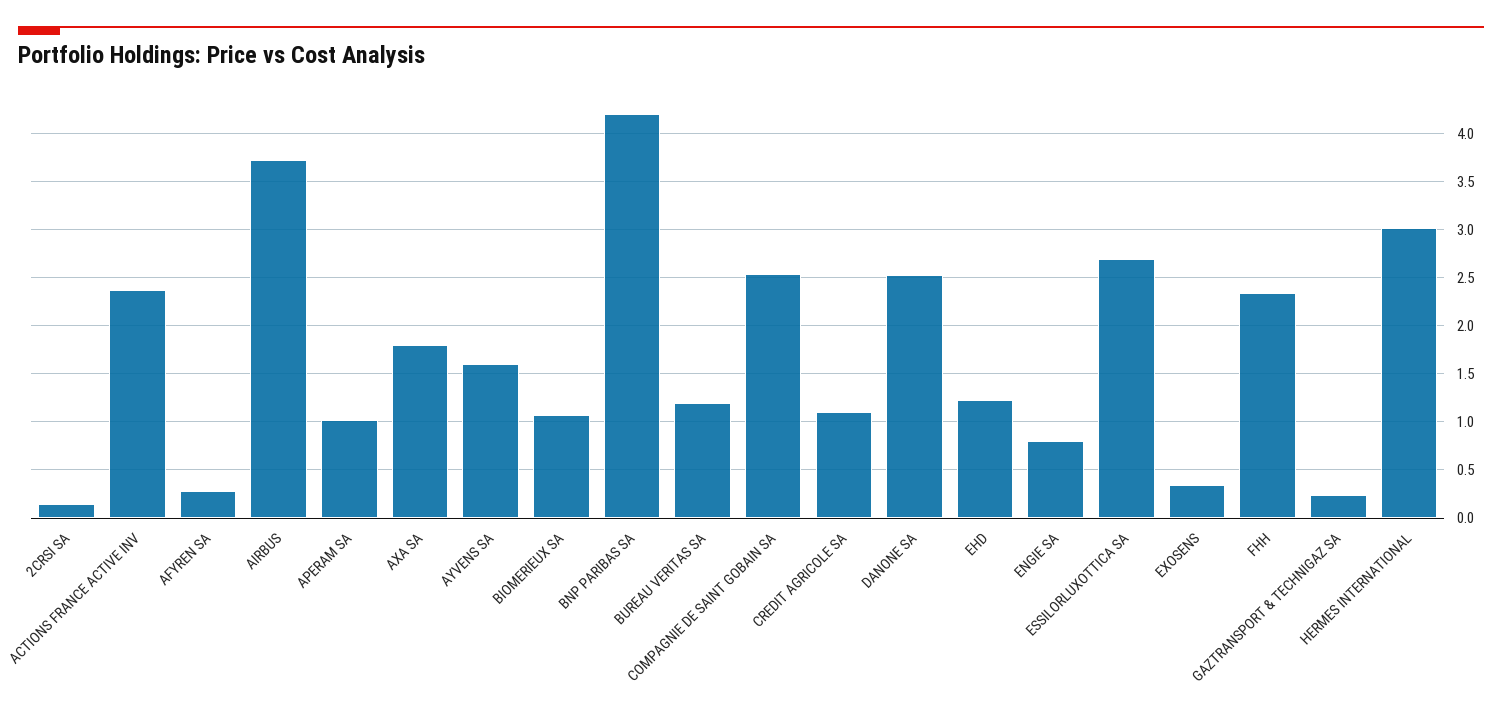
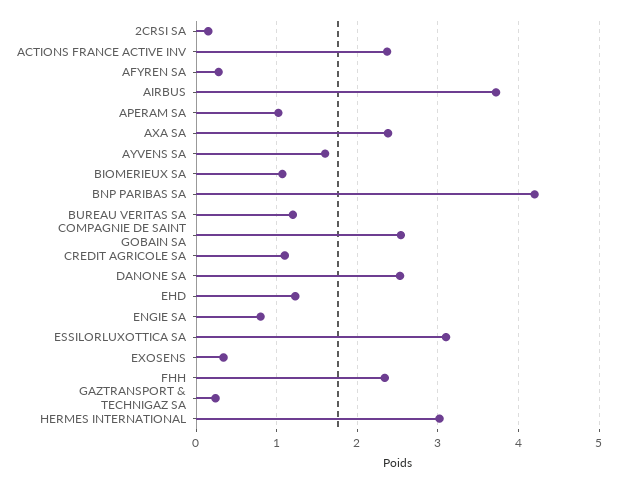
AXA SA: 1.8 -> 2.4
ESSILORLUXOTTICA SA: 2.7 -> 3.1

